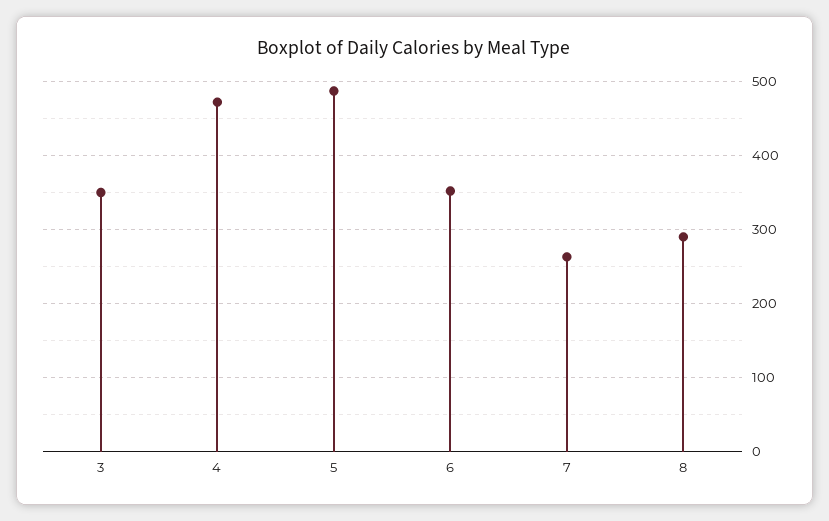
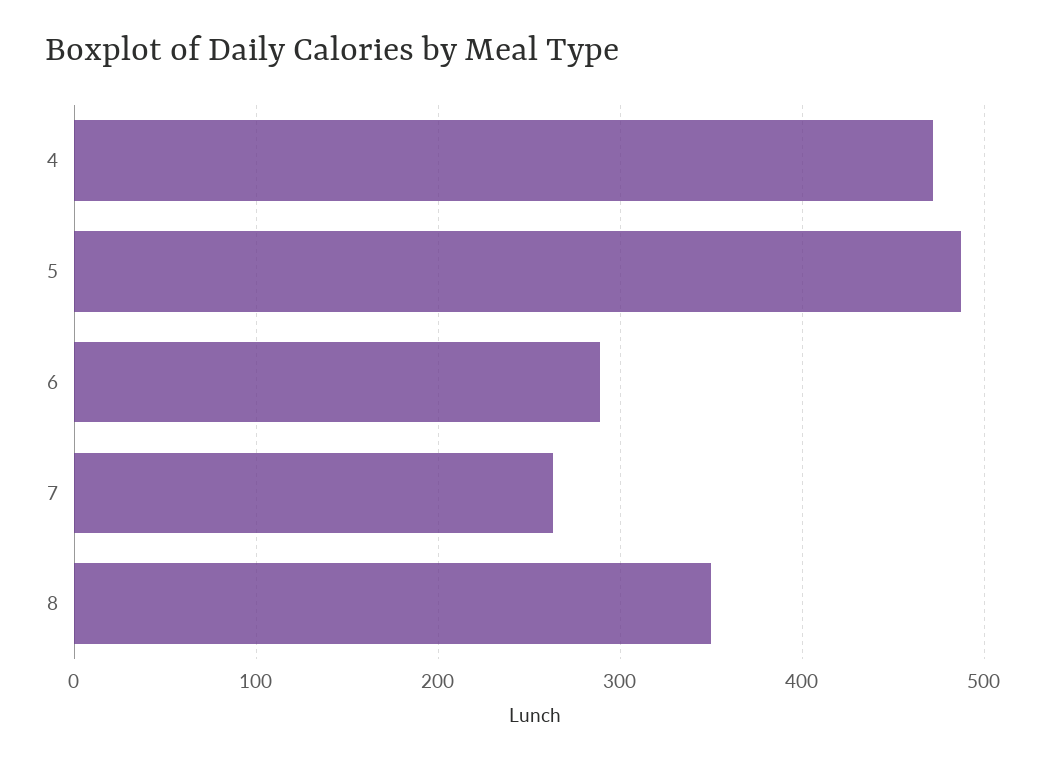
3: 350 -> none
6: 350 -> 290
8: 290 -> 350

